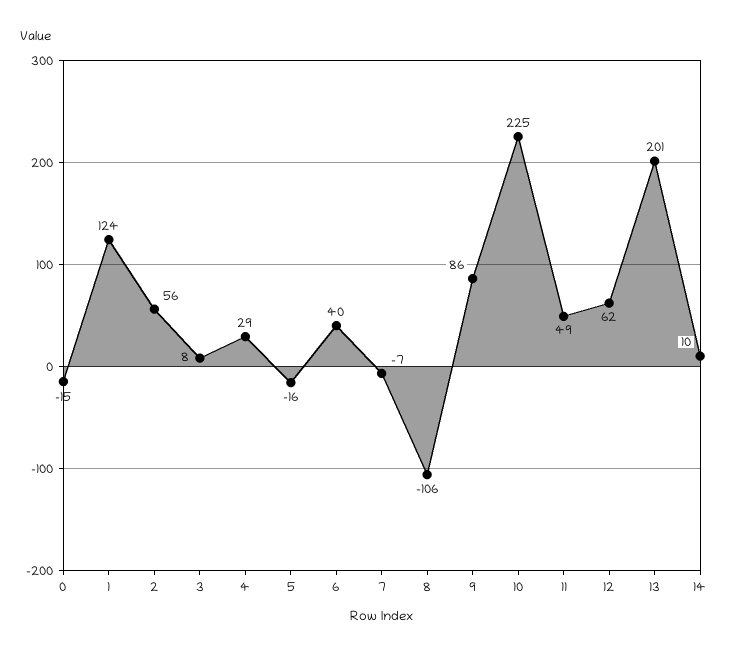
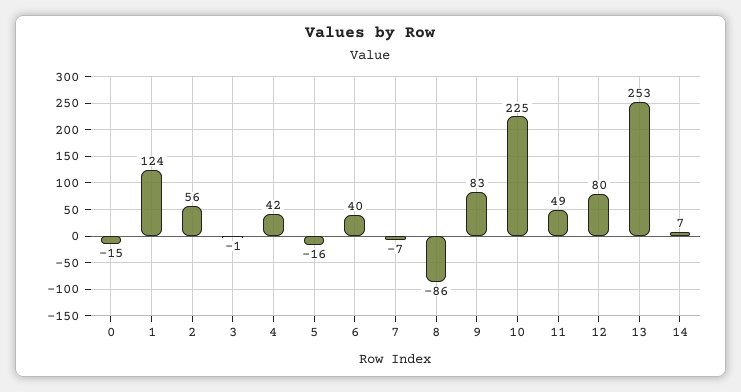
3: 8 -> -1
4: 29 -> 42
8: -106 -> -86
9: 86 -> 83
12: 62 -> 80
13: 201 -> 253
14: 10 -> 7

